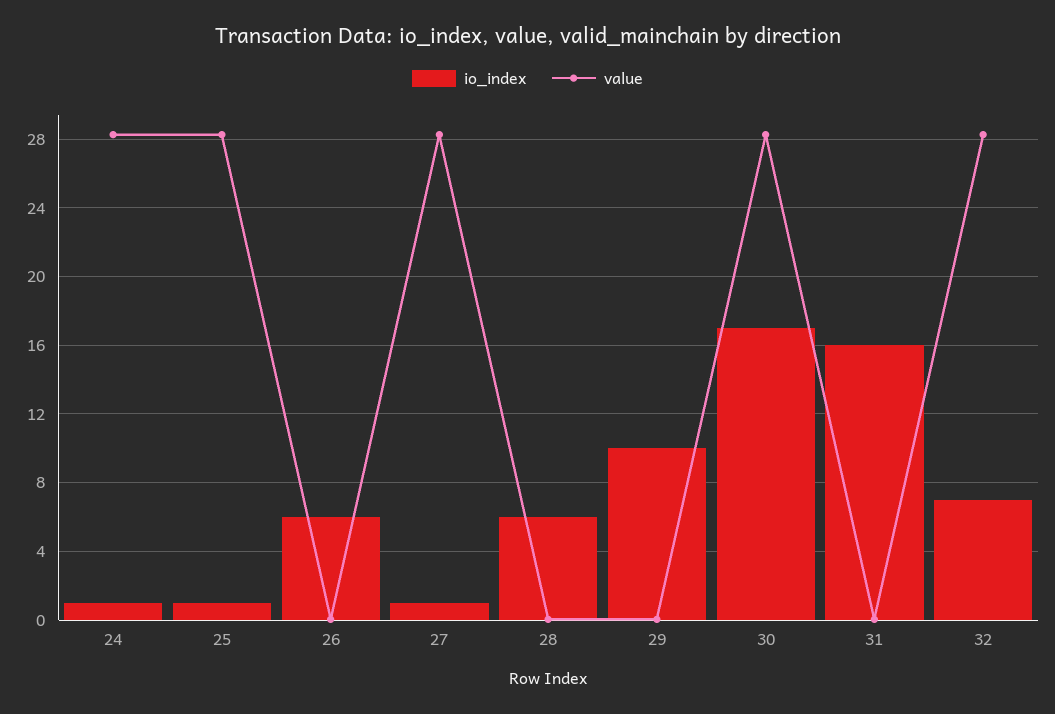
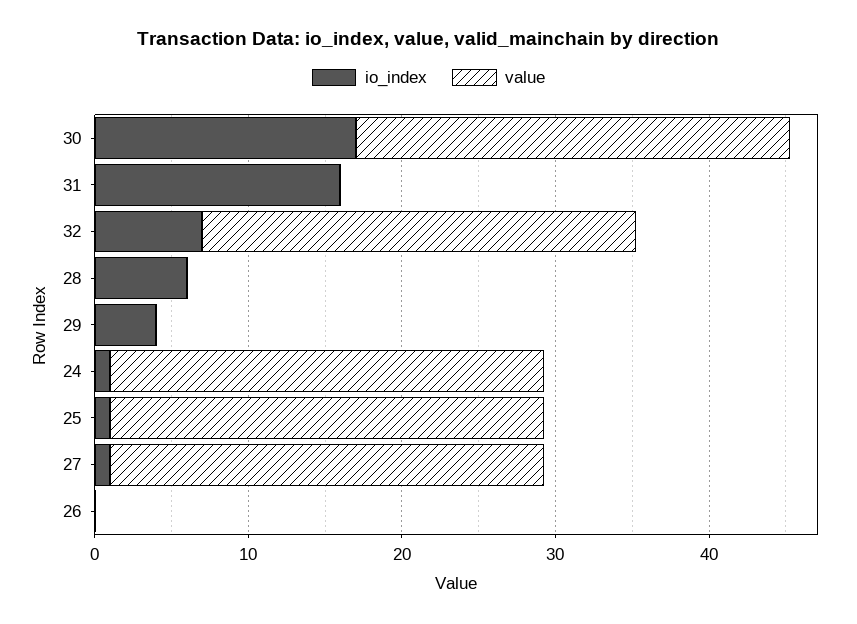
io_index, 26: 6 -> 0
io_index, 29: 10 -> 4

